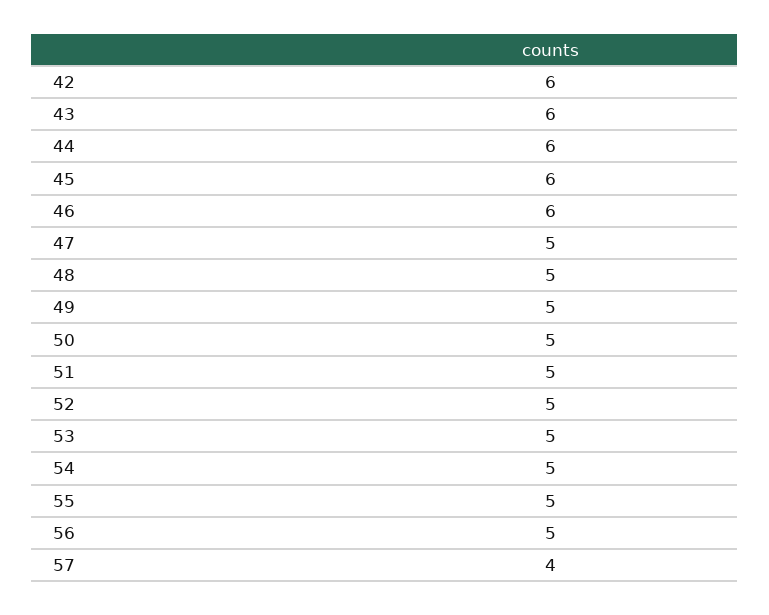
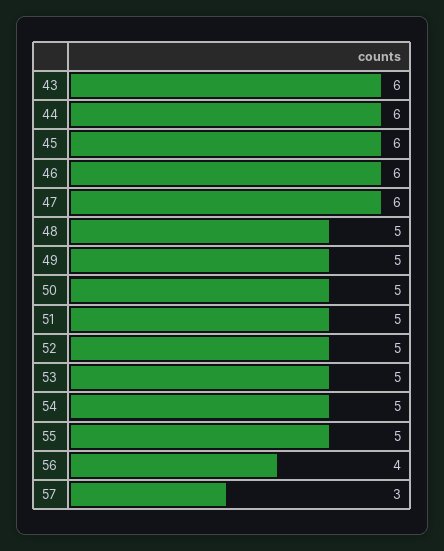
42: 6 -> none
47: 5 -> 6
56: 5 -> 4
57: 4 -> 3

